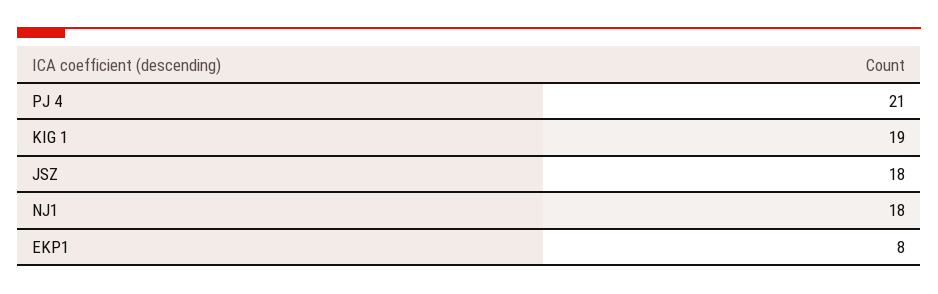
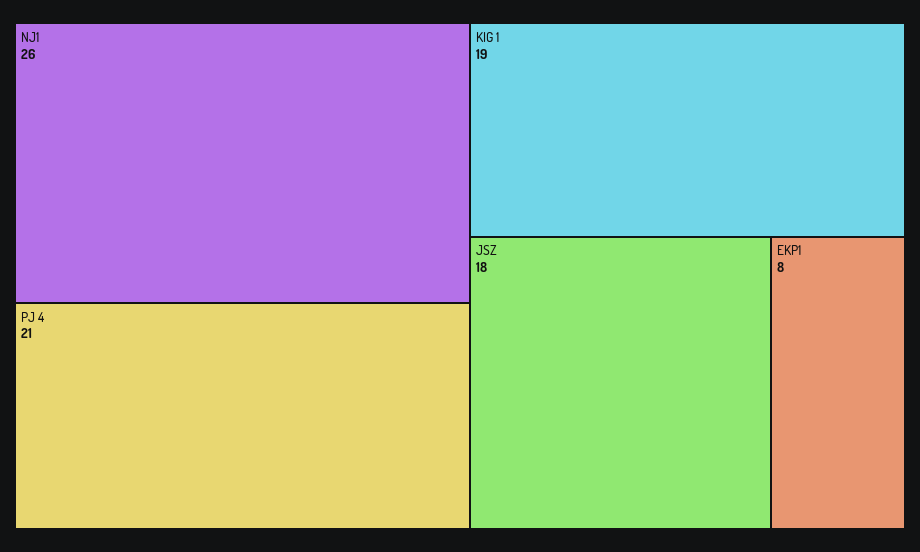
NJ1: 18 -> 26

